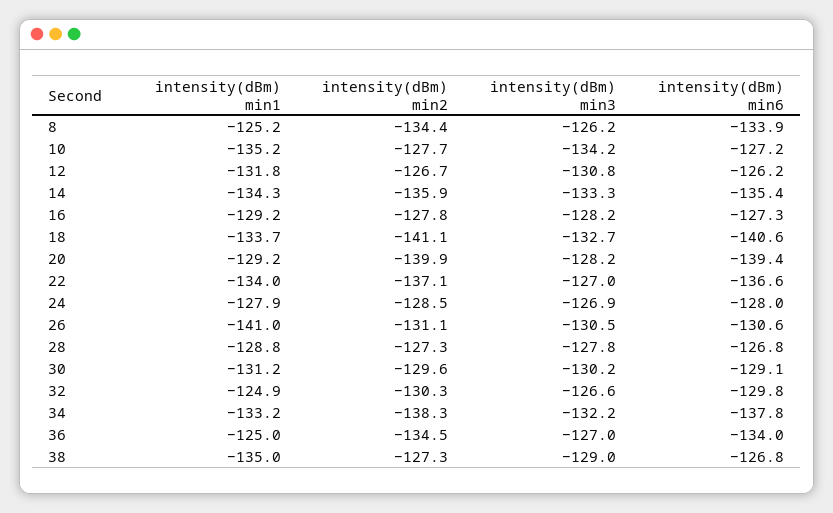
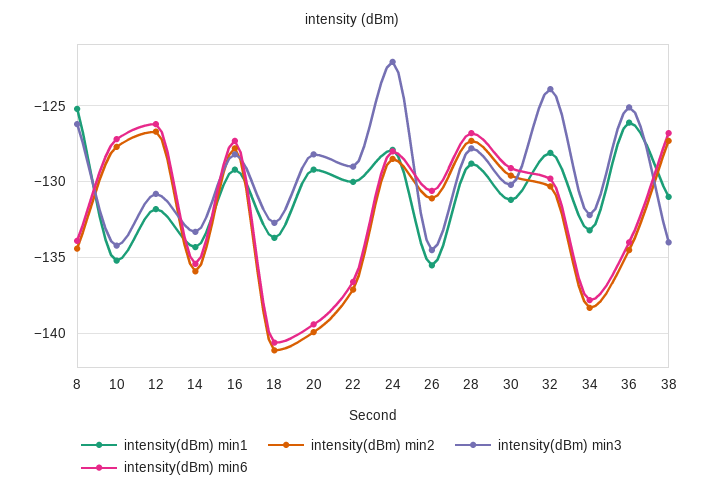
intensity(dBm) min1, 22: -134 -> -130
intensity(dBm) min3, 22: -127 -> -129
intensity(dBm) min3, 24: -126.9 -> -122
intensity(dBm) min1, 26: -141 -> -135.5
intensity(dBm) min3, 26: -130.5 -> -134.5
intensity(dBm) min1, 32: -124.9 -> -128
intensity(dBm) min3, 32: -126.6 -> -124
intensity(dBm) min1, 36: -125 -> -126
intensity(dBm) min3, 36: -127 -> -125
intensity(dBm) min1, 38: -135 -> -131
intensity(dBm) min3, 38: -129 -> -134

